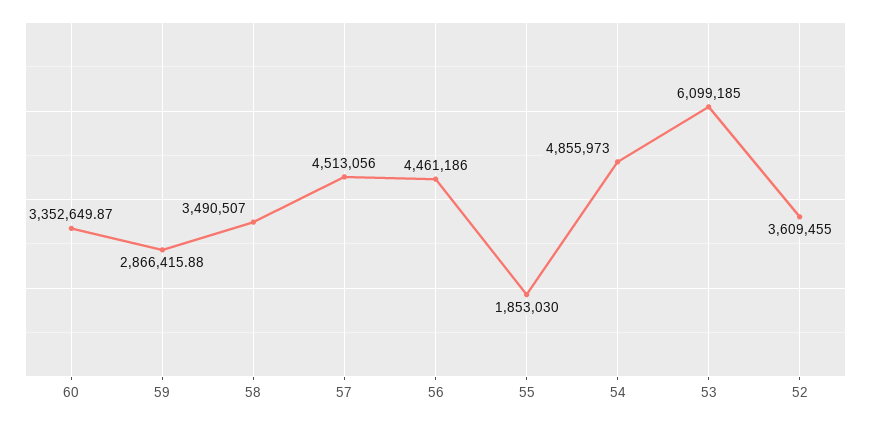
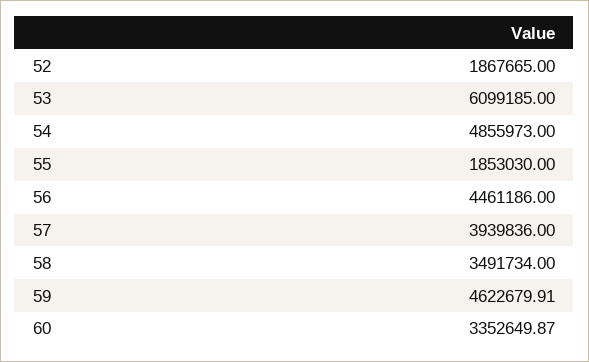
59: 2866415.88 -> 4622679.91
58: 3490507 -> 3491734
57: 4513056 -> 3939836
52: 3609455 -> 1867665

